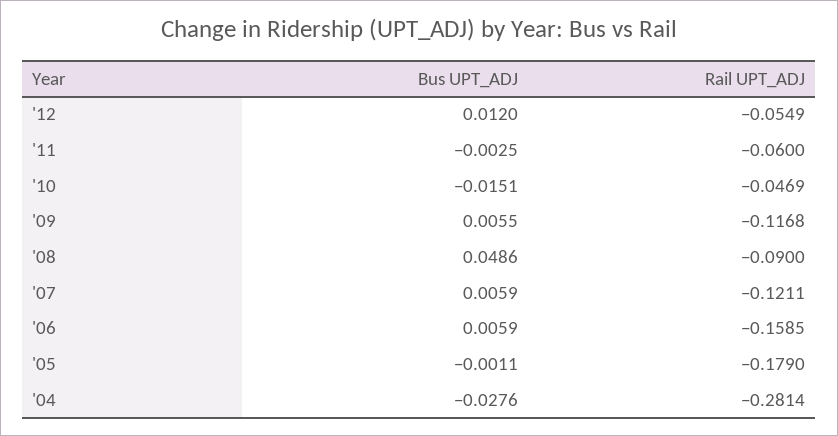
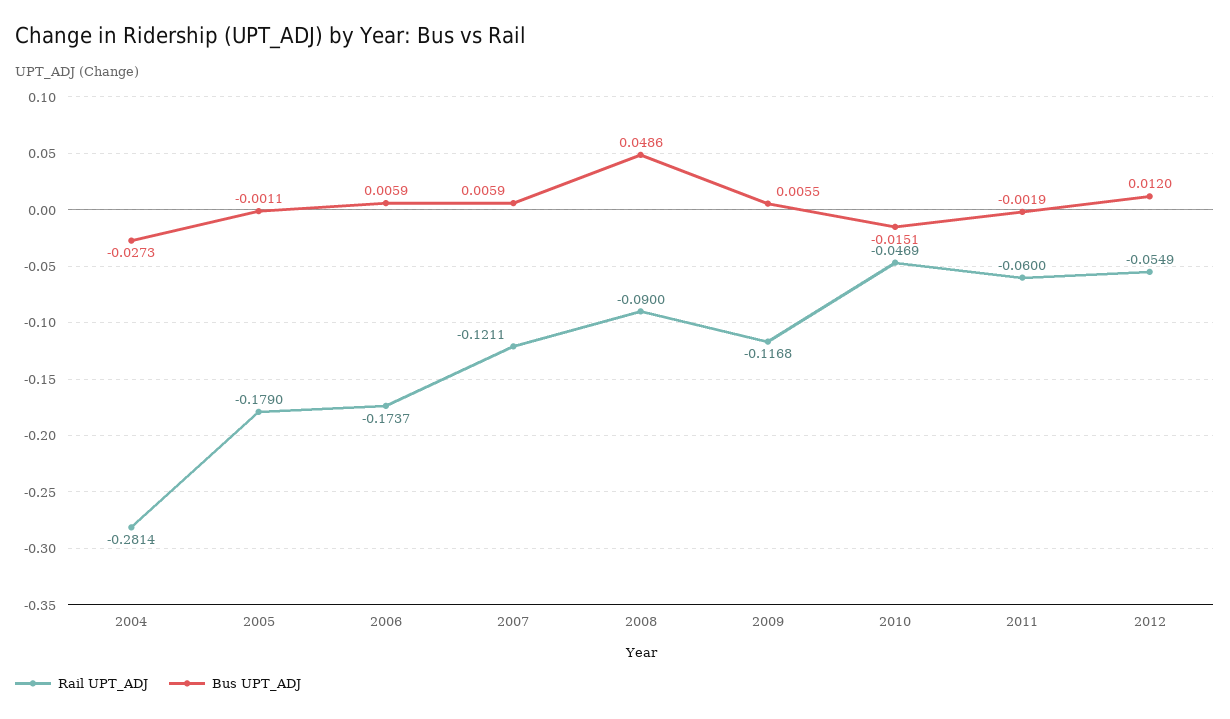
Bus UPT_ADJ, '11: -0.0025 -> -0.0019
Rail UPT_ADJ, '06: -0.1585 -> -0.1737
Bus UPT_ADJ, '04: -0.0276 -> -0.0273

